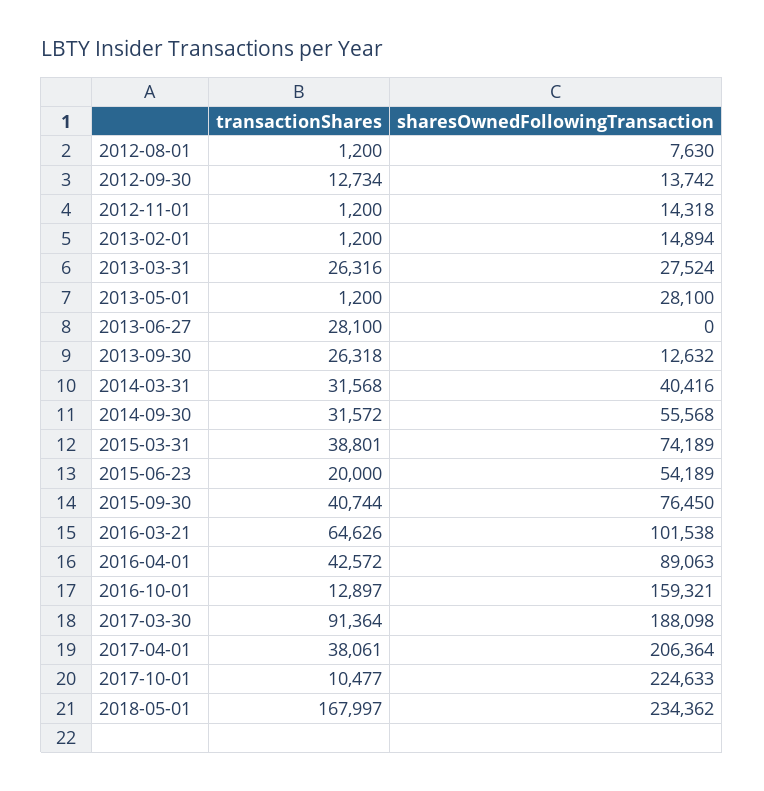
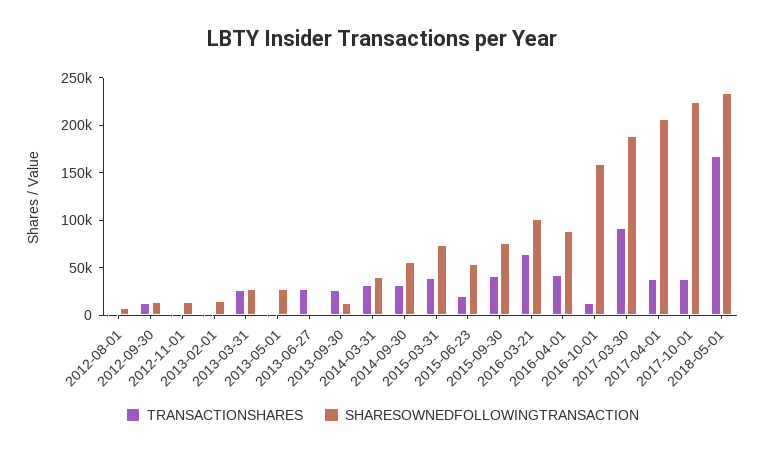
transactionShares, 2017-10-01: 10477 -> 40000

